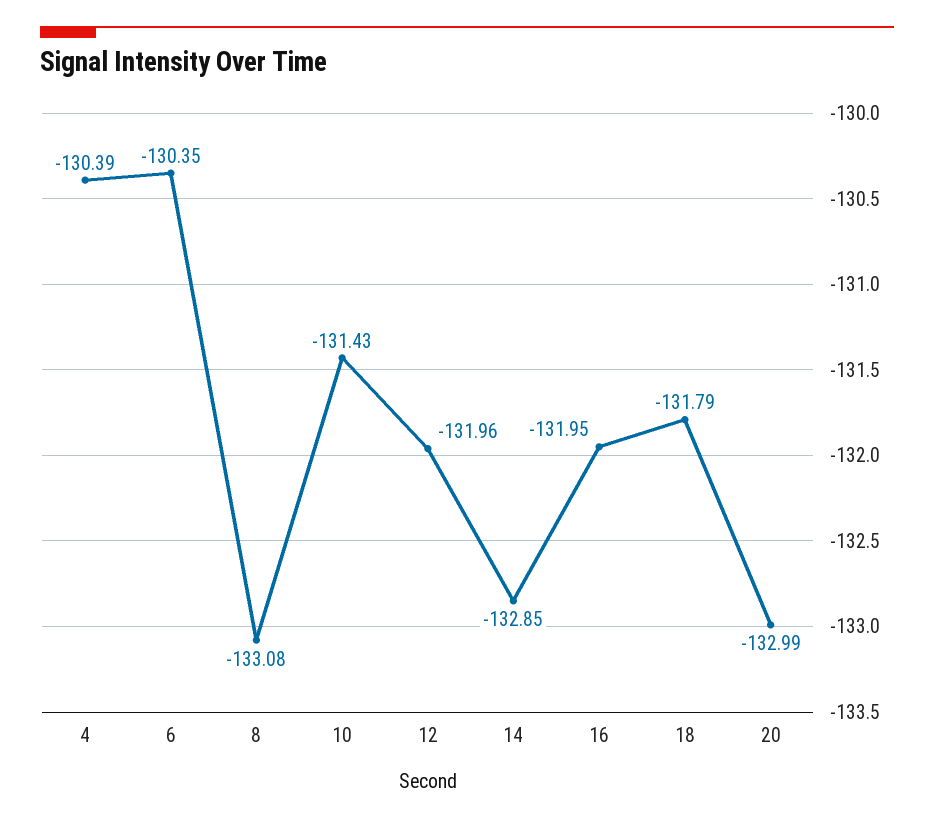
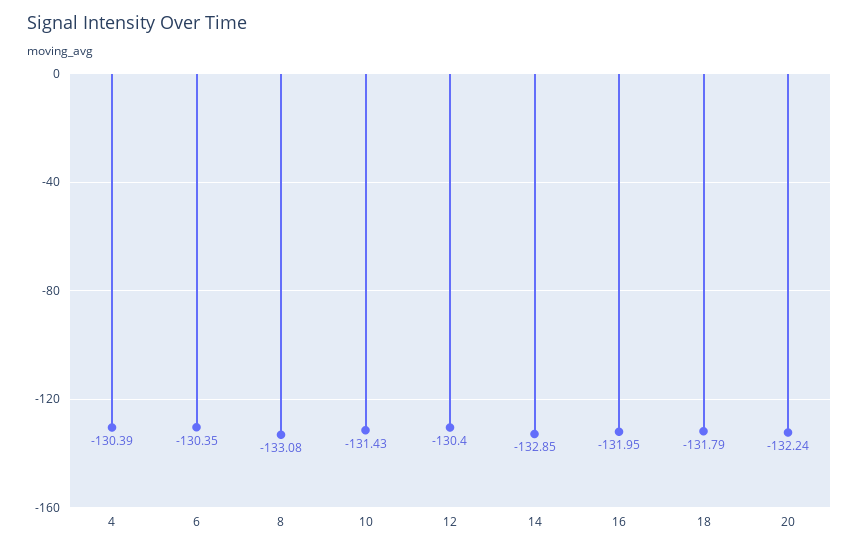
12: -131.96 -> -130.4
20: -132.99 -> -132.24

